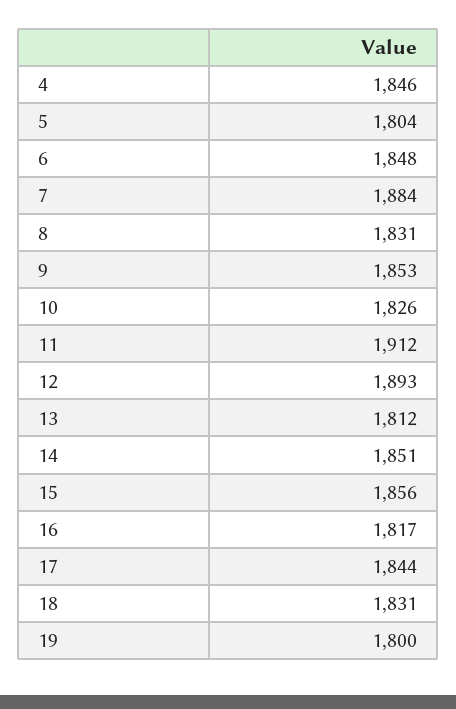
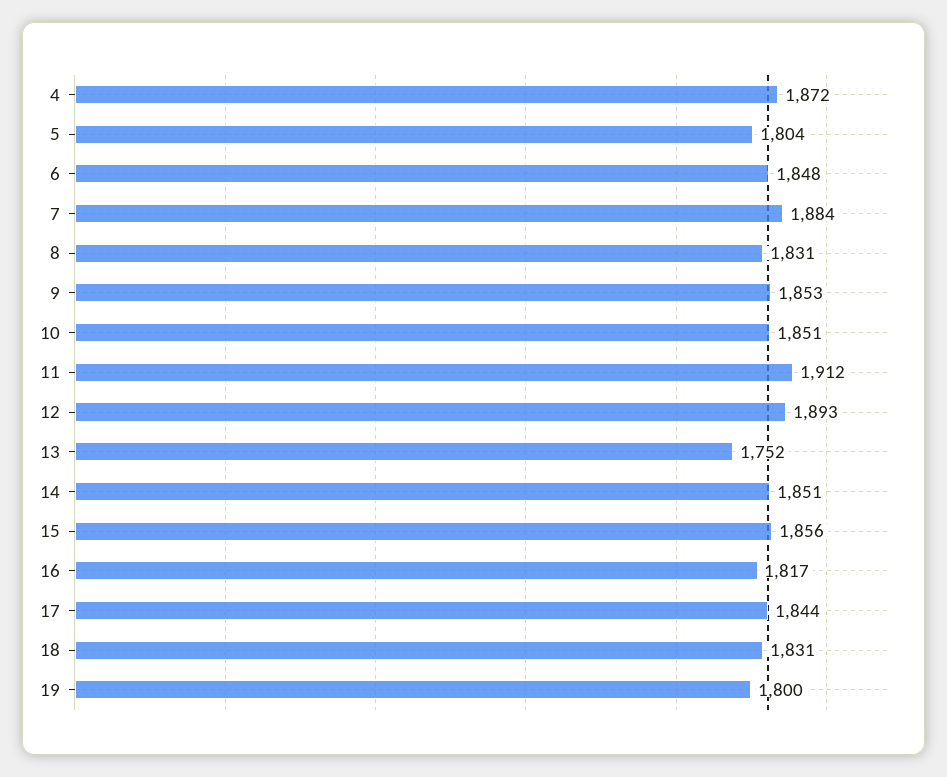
4: 1846 -> 1872
10: 1826 -> 1851
13: 1812 -> 1752

